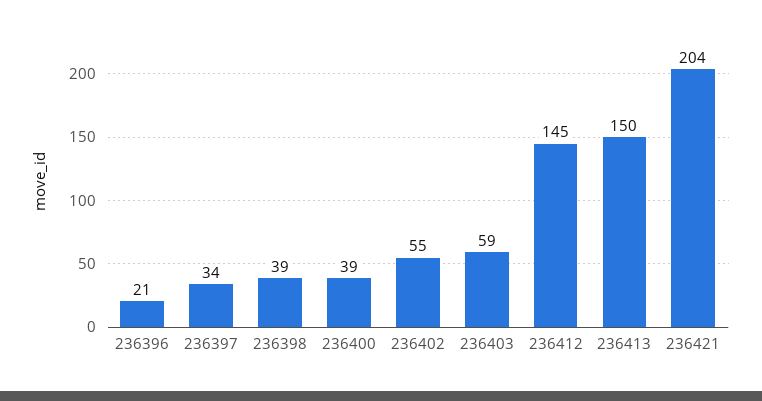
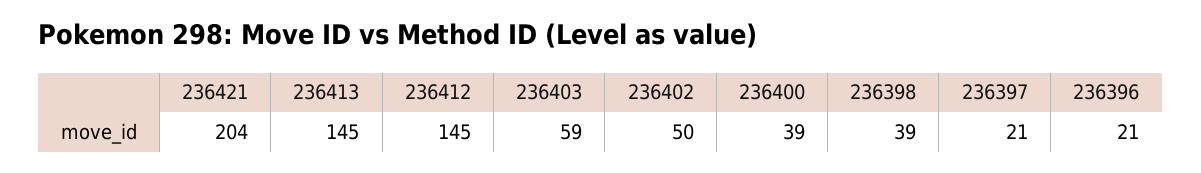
236397: 34 -> 21
236402: 55 -> 50
236413: 150 -> 145

